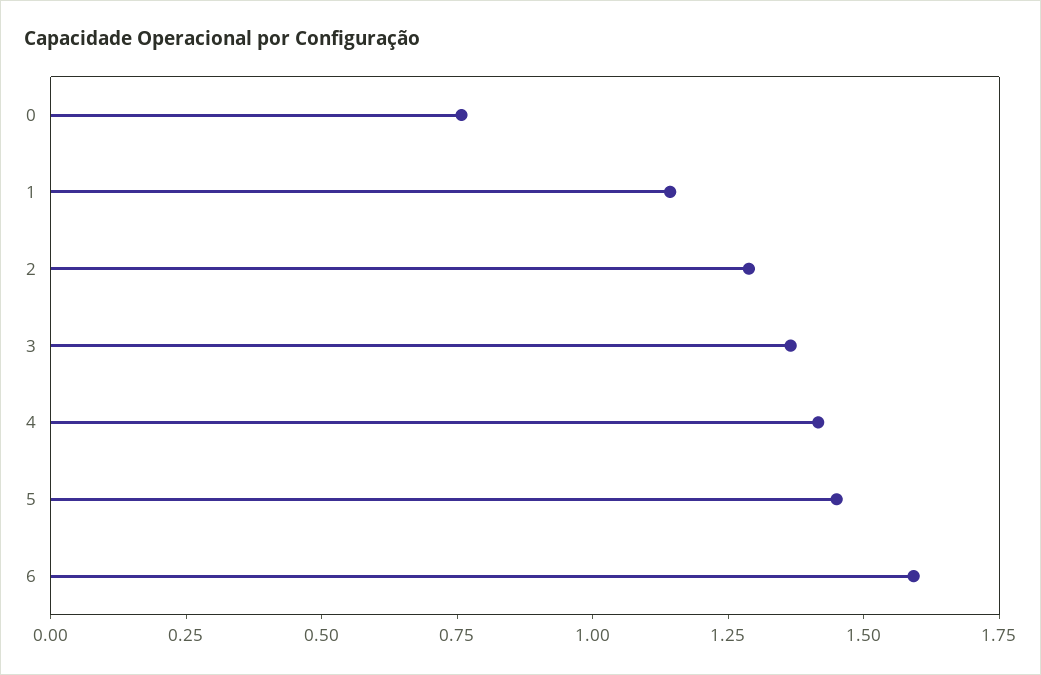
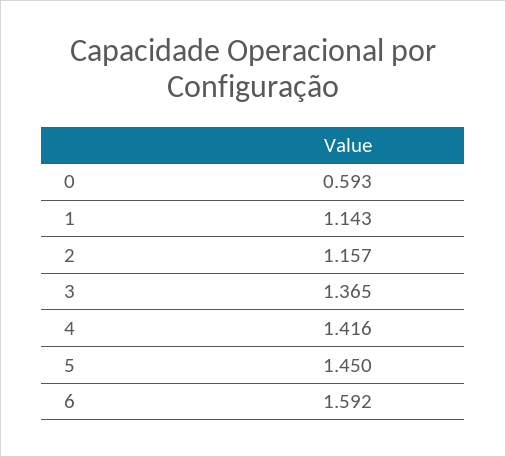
0: 0.75 -> 0.593
2: 1.3 -> 1.157

